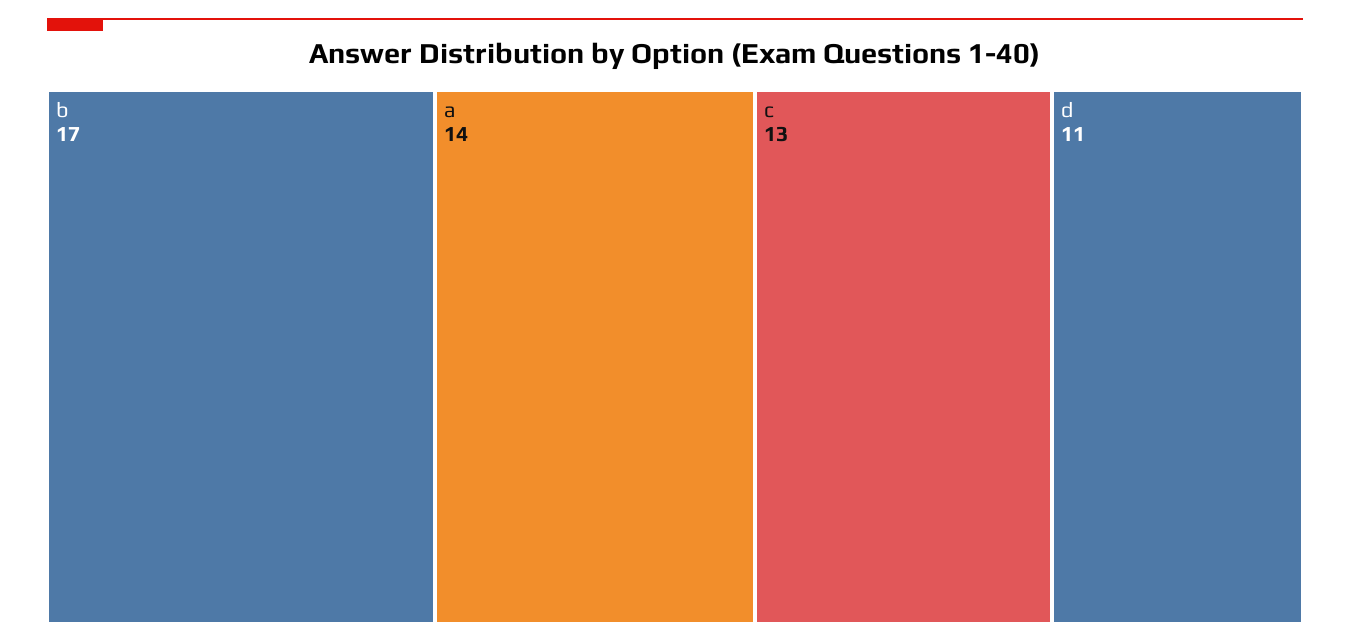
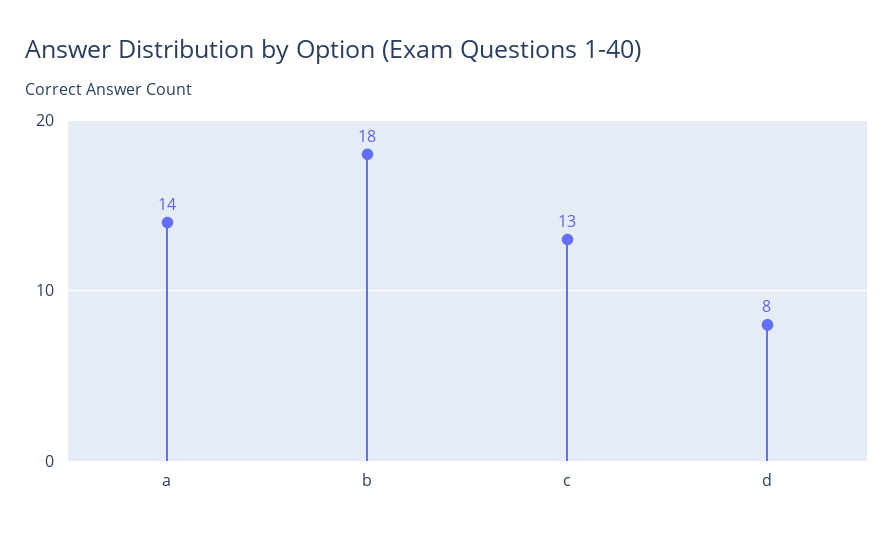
b: 17 -> 18
d: 11 -> 8

